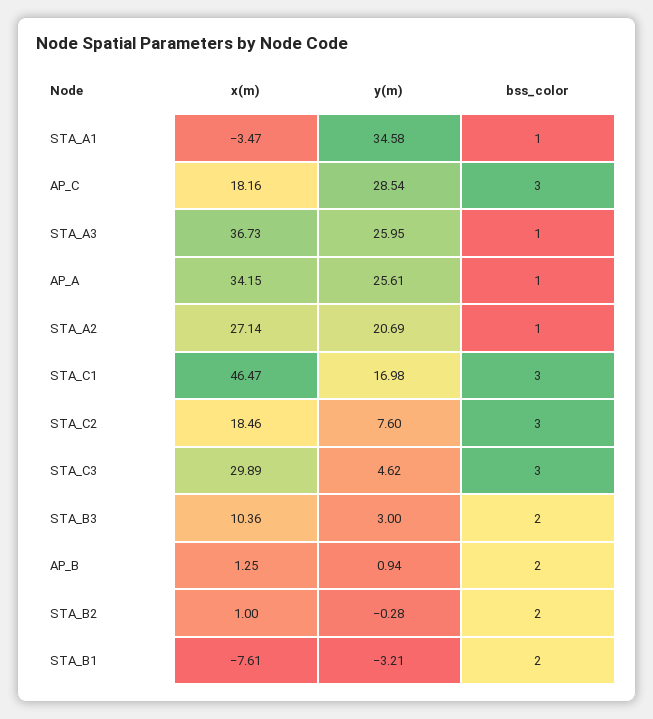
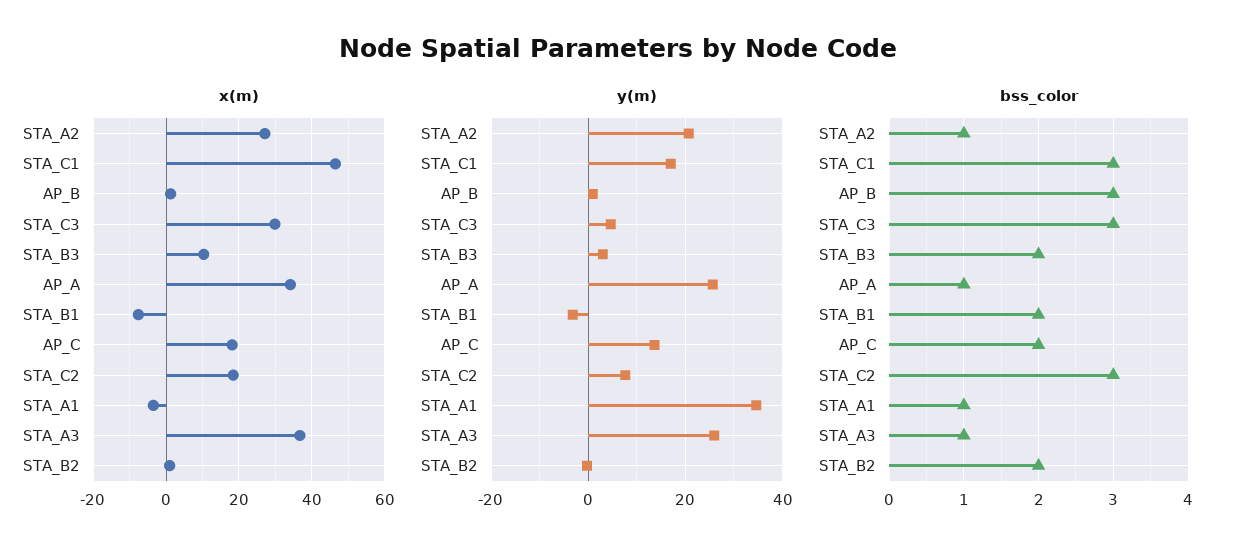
y(m), AP_C: 28.54 -> 14
bss_color, AP_C: 3 -> 2
bss_color, AP_B: 2 -> 3

